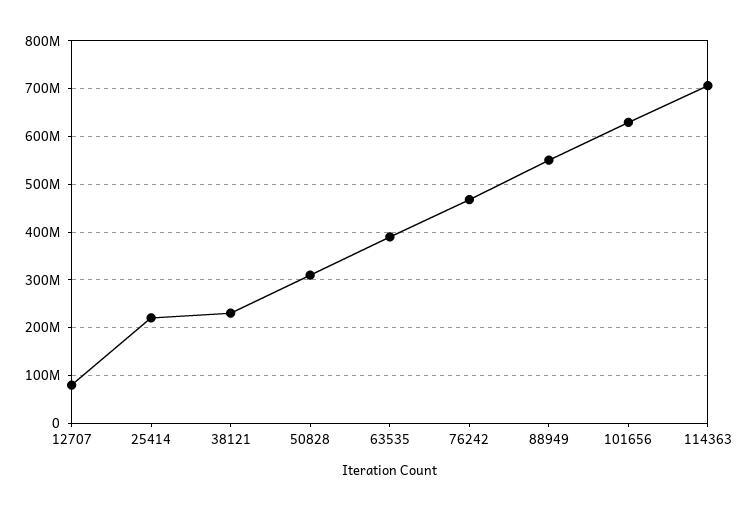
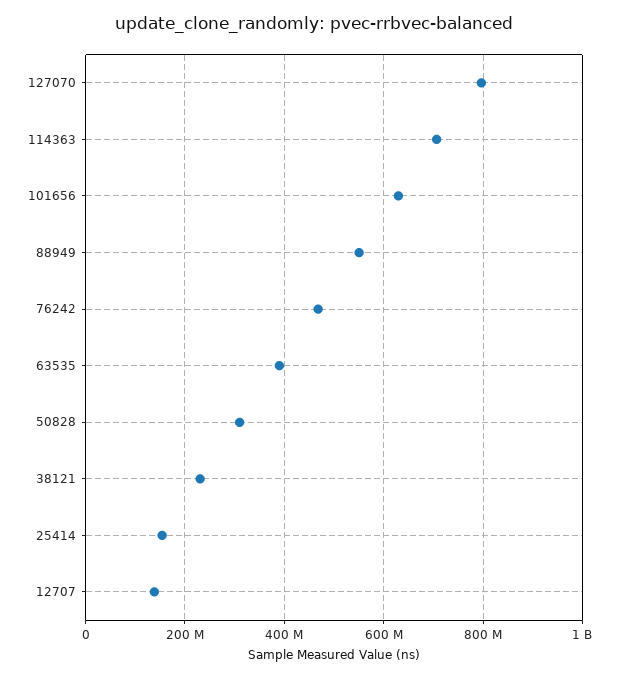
12707: 80000000 -> 140000000
25414: 220000000 -> 160000000
127070: none -> 800000000

